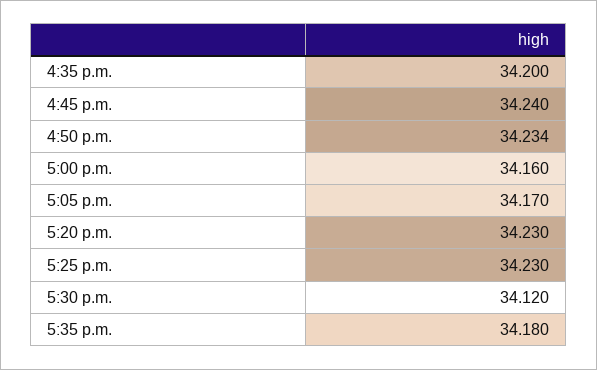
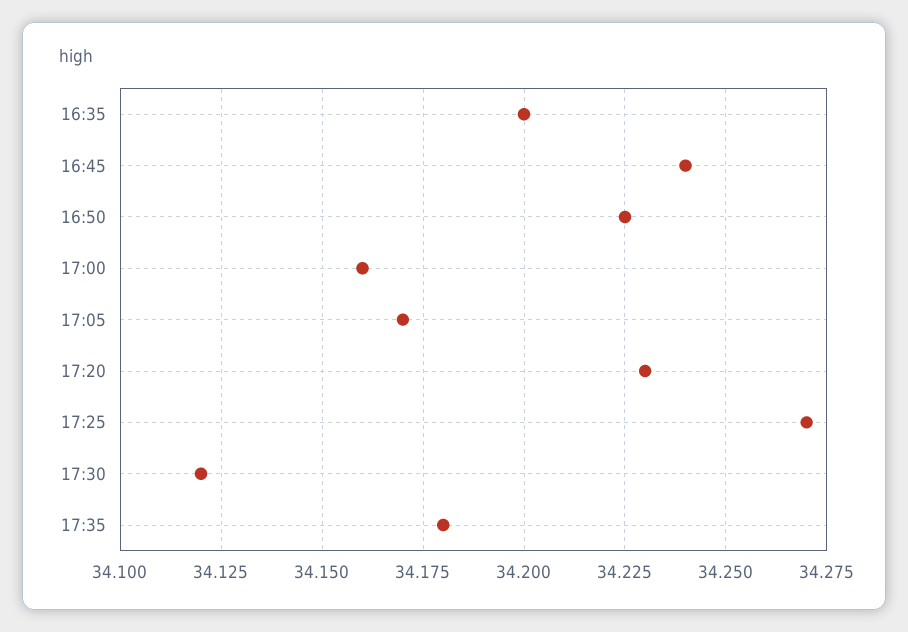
4:50 p.m.: 34.234 -> 34.225
5:25 p.m.: 34.23 -> 34.27

